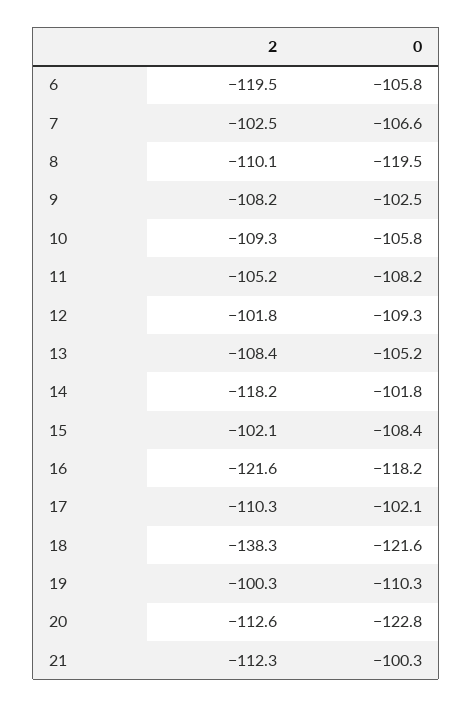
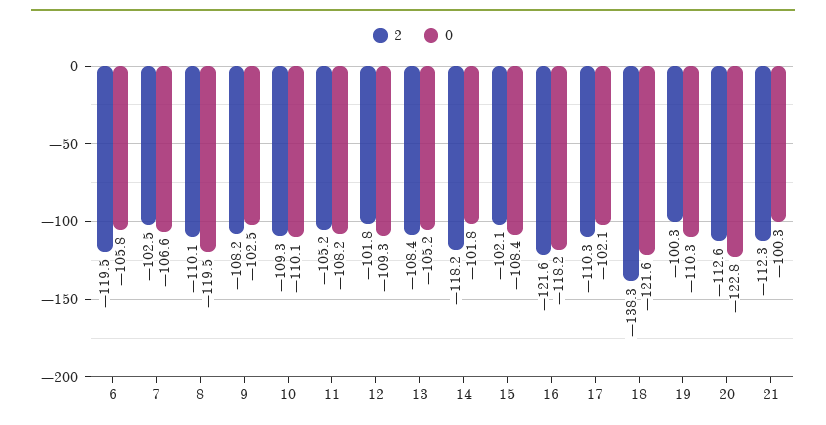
0, 10: -105.8 -> -110.1

